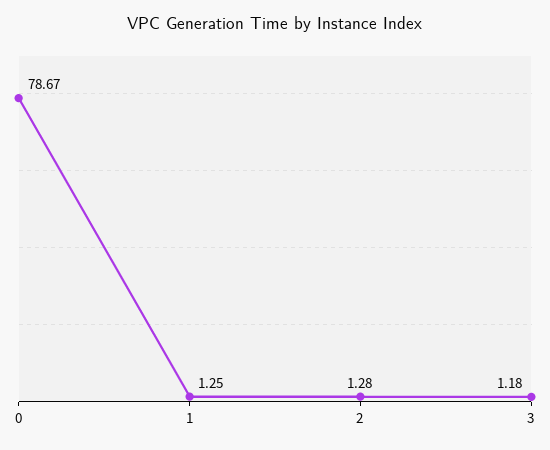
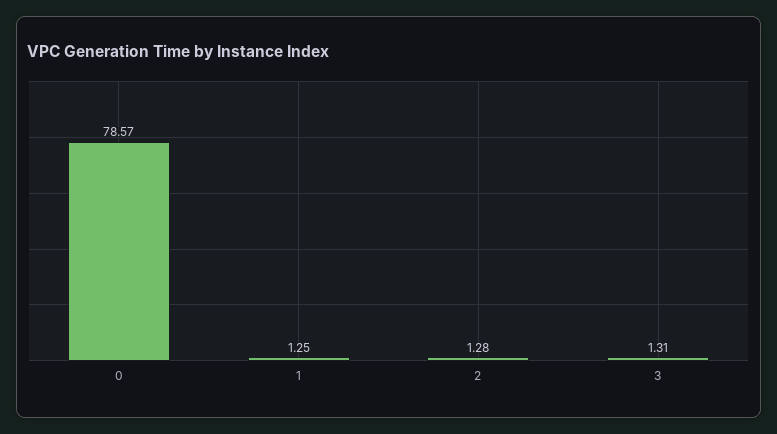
0: 78.67 -> 78.57
3: 1.18 -> 1.31

